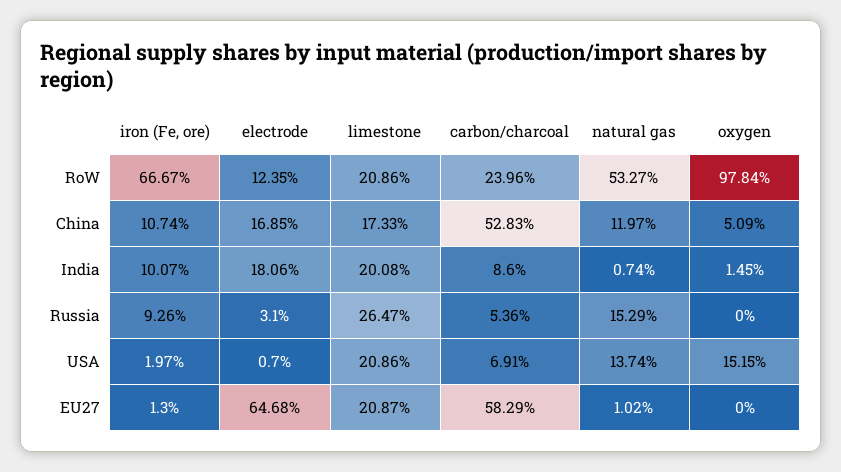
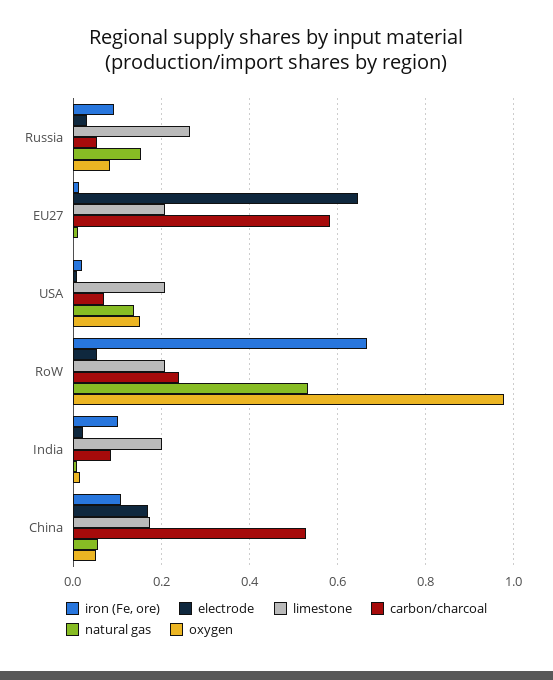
electrode, RoW: 0.1235 -> 0.06
natural gas, China: 0.1197 -> 0.06
electrode, India: 0.1806 -> 0.02
oxygen, Russia: 0 -> 0.08

